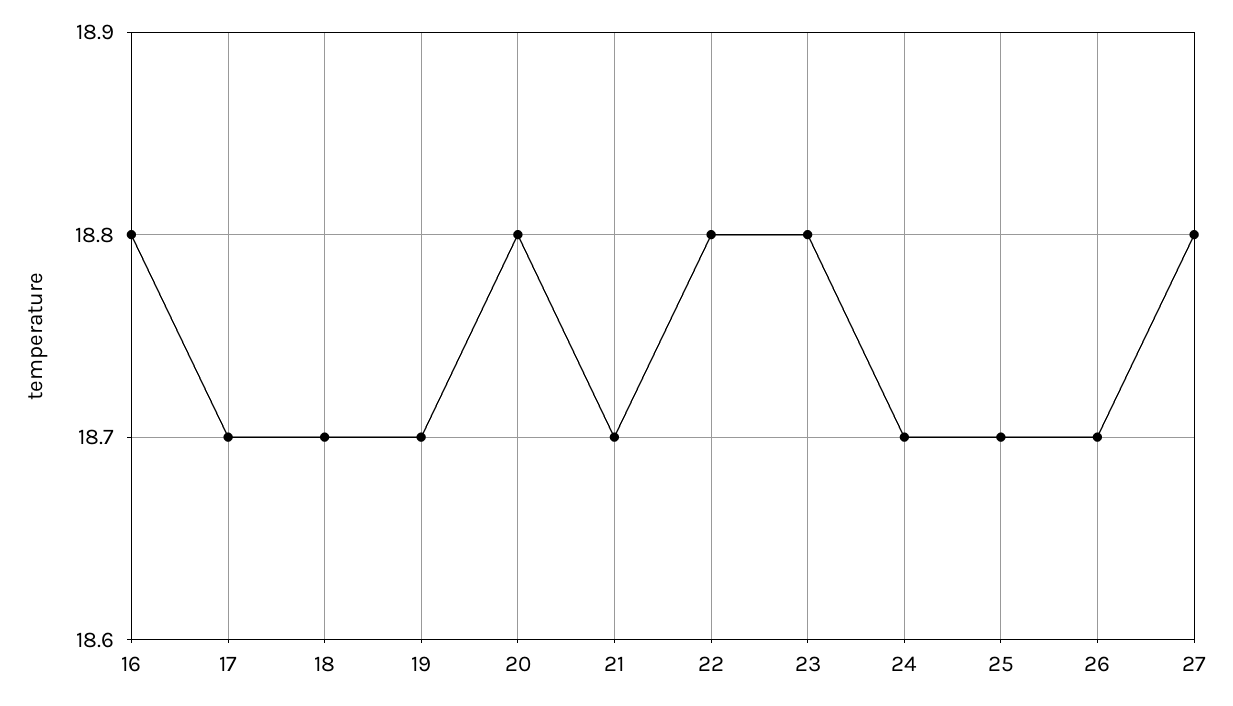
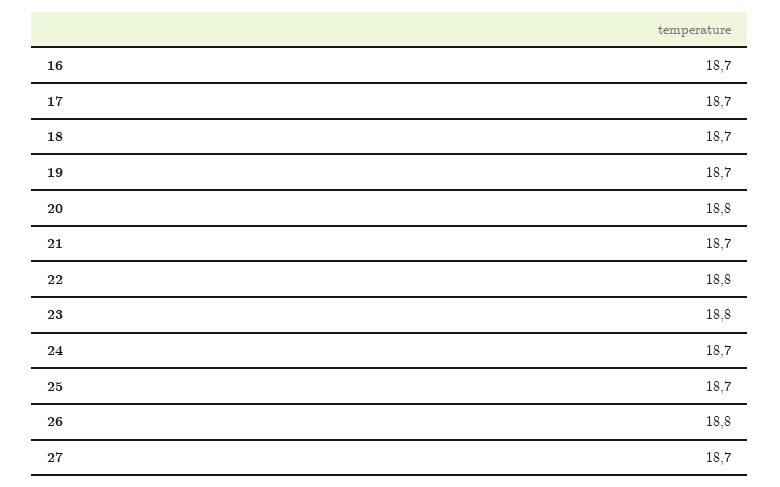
16: 18.8 -> 18.7
26: 18.7 -> 18.8
27: 18.8 -> 18.7

